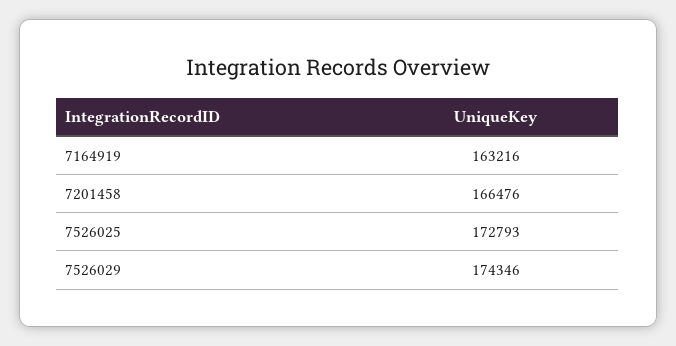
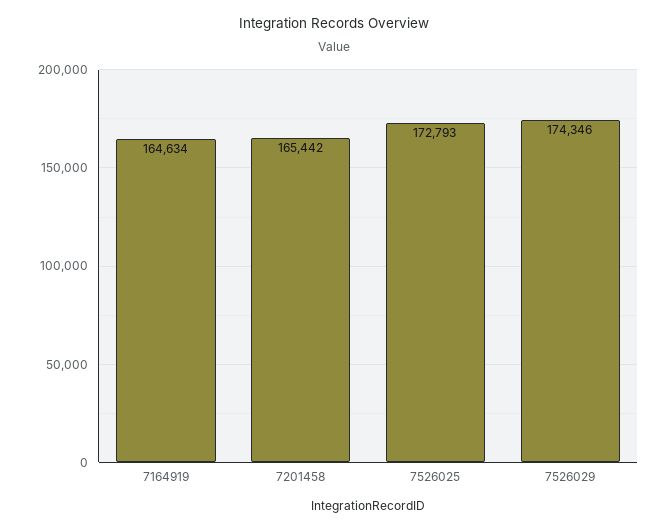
7164919: 163216 -> 164634
7201458: 166476 -> 165442

